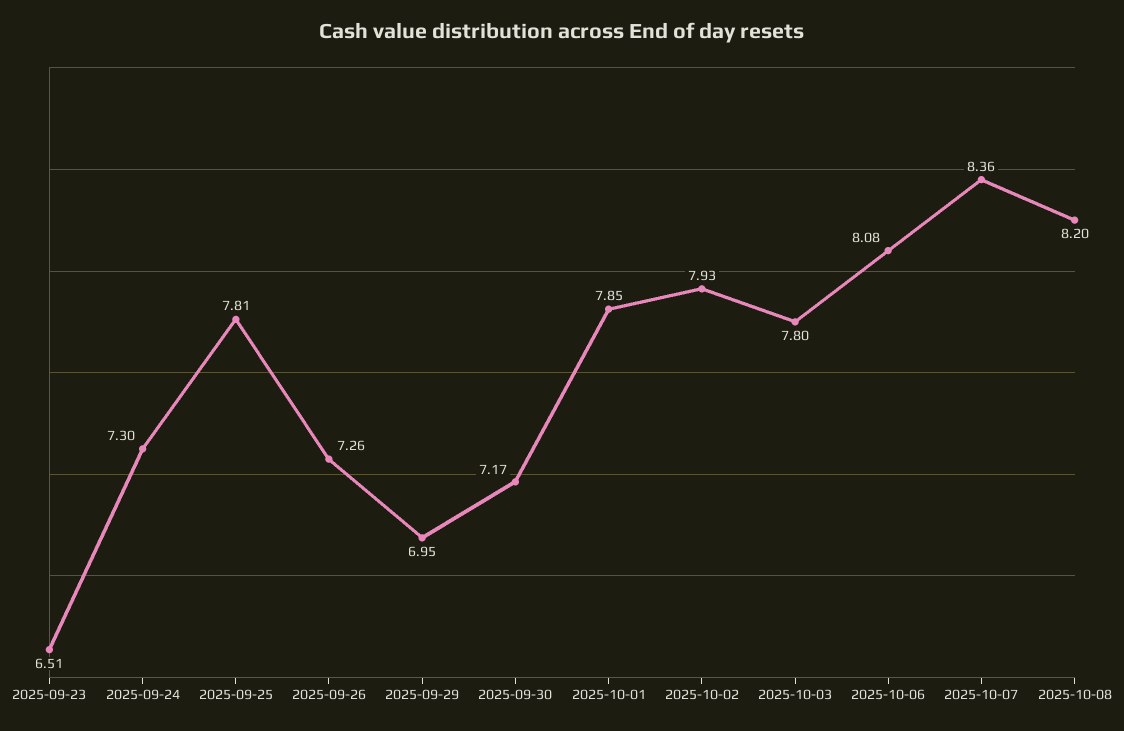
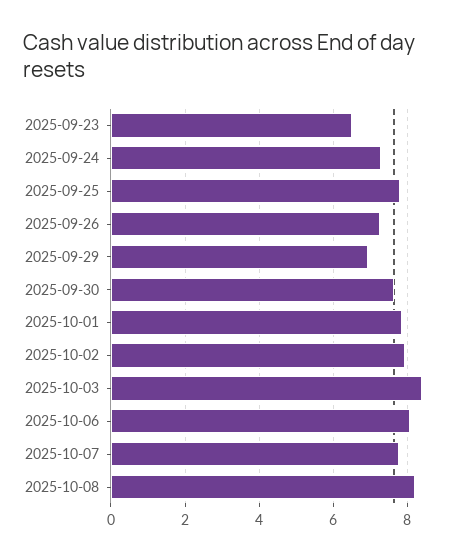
2025-09-30: 7.17 -> 7.6
2025-10-03: 7.8 -> 8.4
2025-10-07: 8.36 -> 7.8

